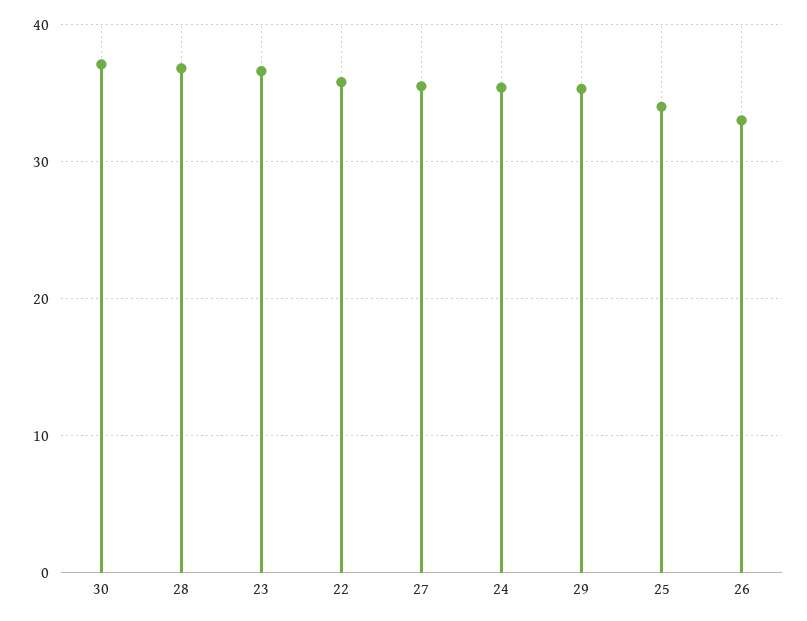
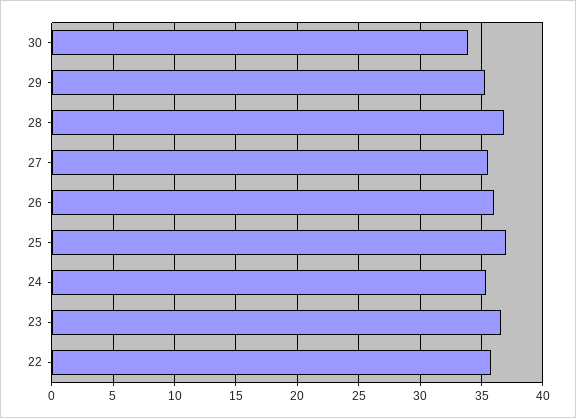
30: 37 -> 34
25: 34 -> 37
26: 33 -> 36

